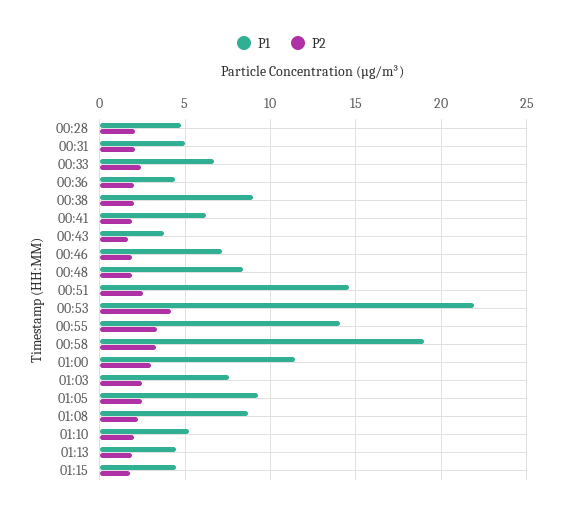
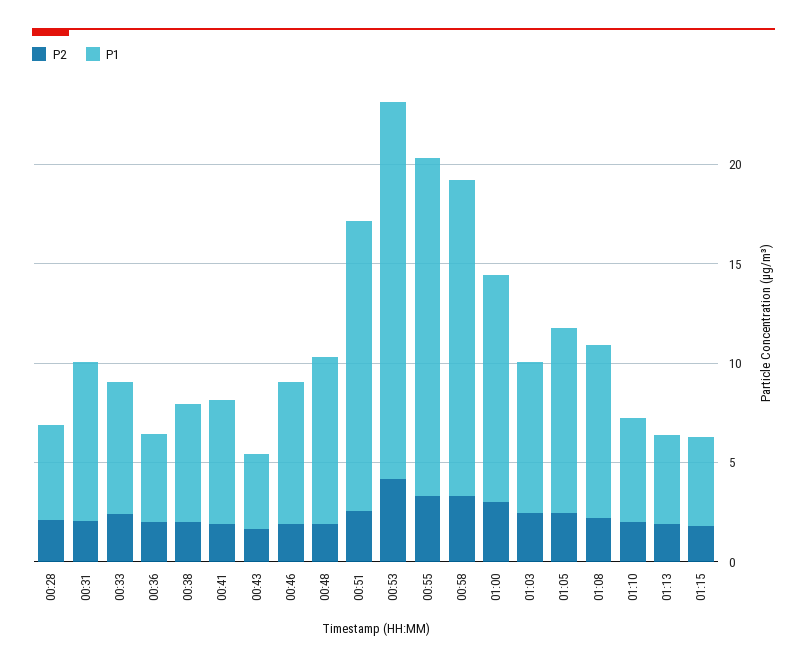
P1, 00:31: 5 -> 8
P1, 00:38: 9 -> 6
P1, 00:53: 22 -> 19
P1, 00:55: 14 -> 17
P1, 00:58: 19 -> 16

